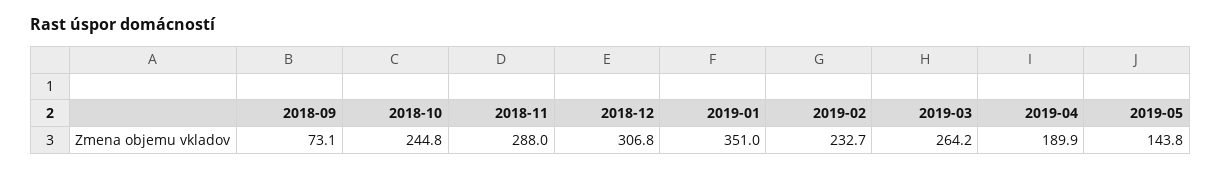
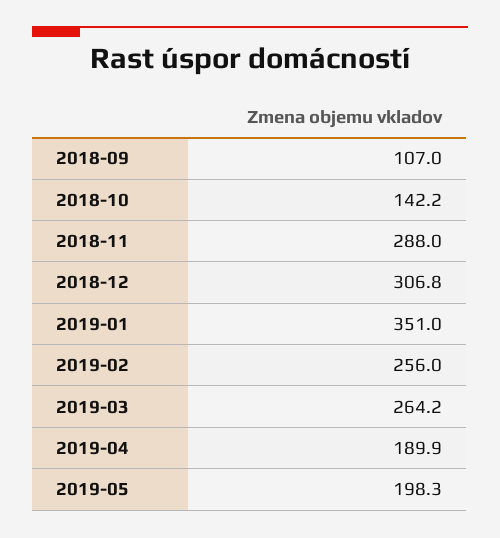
2018-09: 73.1 -> 107
2018-10: 244.8 -> 142.2
2019-02: 232.7 -> 256
2019-05: 143.8 -> 198.3

